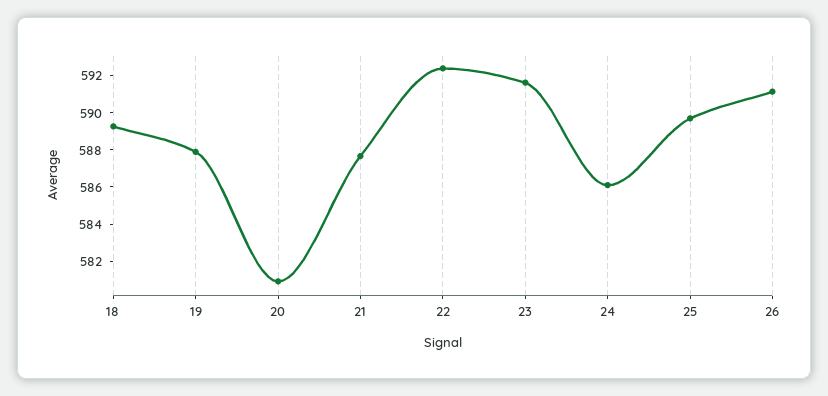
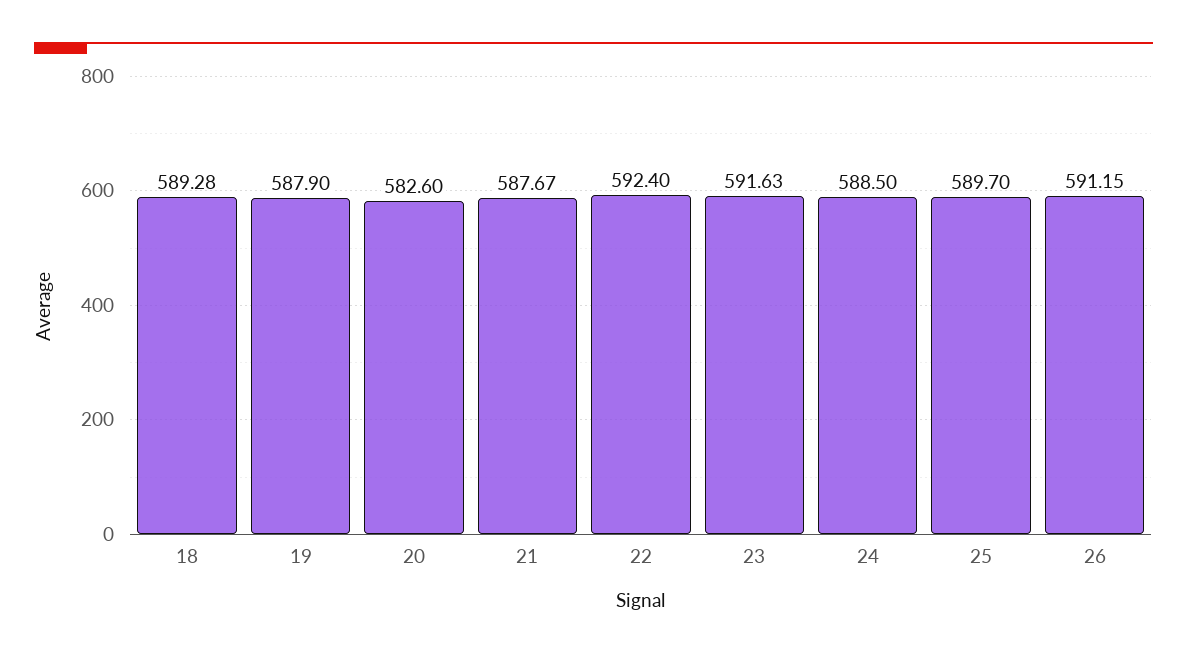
20: 581 -> 582.6
24: 586 -> 588.5

